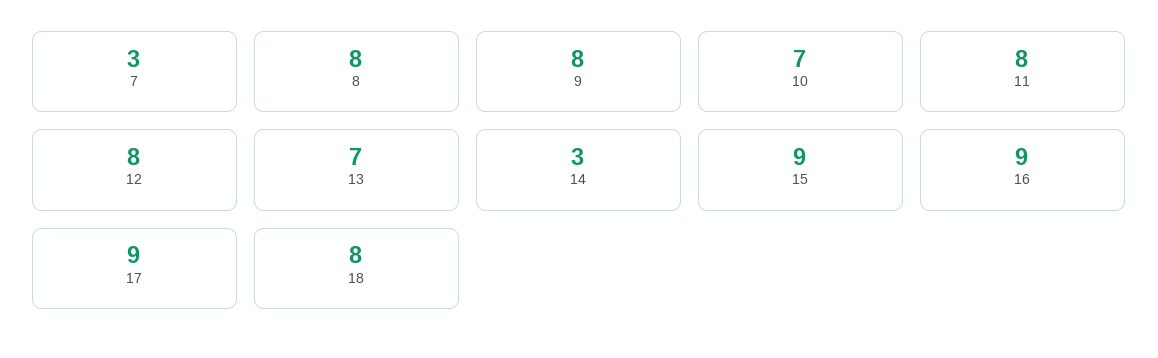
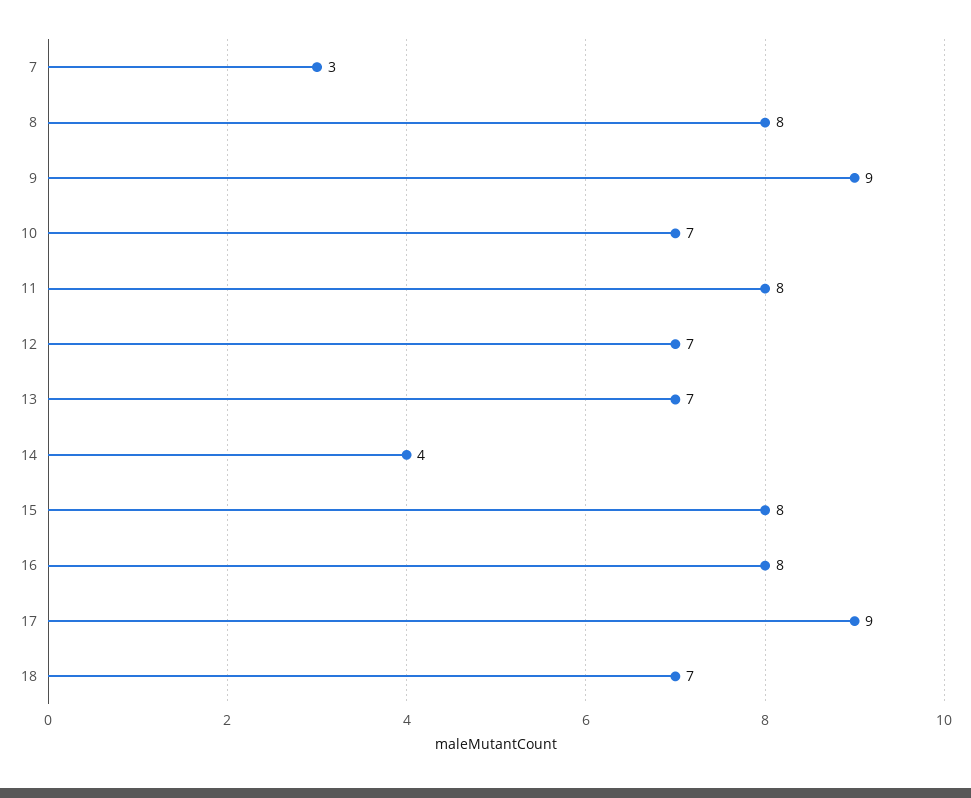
9: 8 -> 9
12: 8 -> 7
14: 3 -> 4
15: 9 -> 8
16: 9 -> 8
18: 8 -> 7

